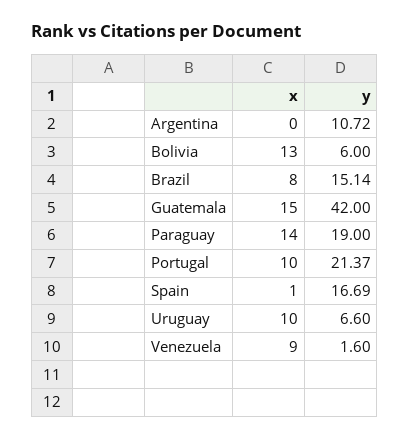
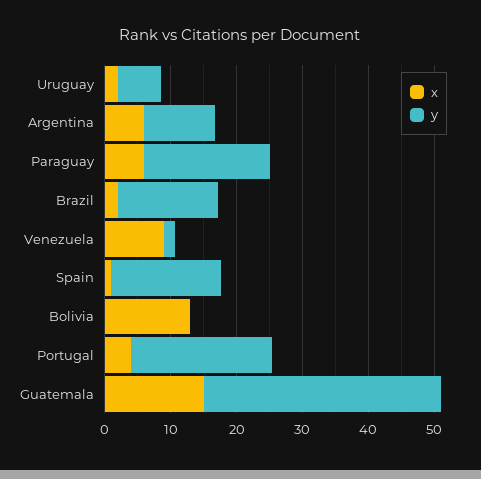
x, Argentina: 0 -> 6
y, Bolivia: 6 -> 0
x, Brazil: 8 -> 2
y, Guatemala: 42 -> 36
x, Paraguay: 14 -> 6
x, Portugal: 10 -> 4
x, Uruguay: 10 -> 2

